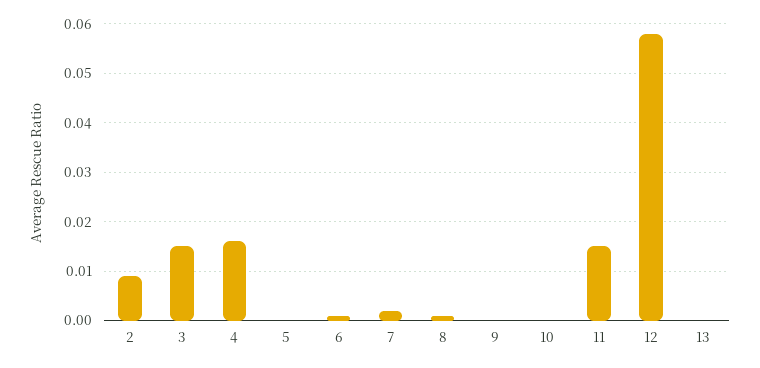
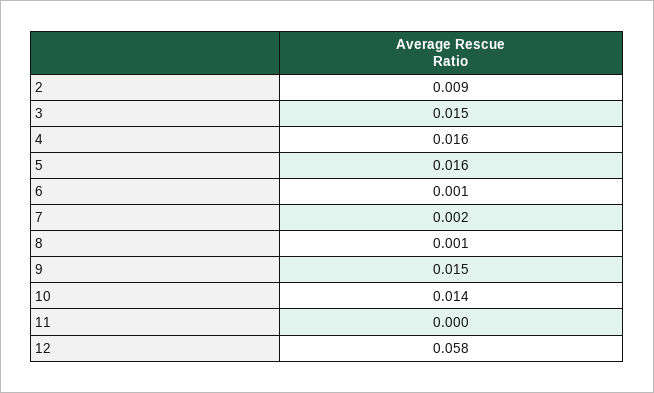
5: 0 -> 0.016
9: 0 -> 0.015
10: 0 -> 0.014
11: 0.015 -> 0
13: 0 -> none

